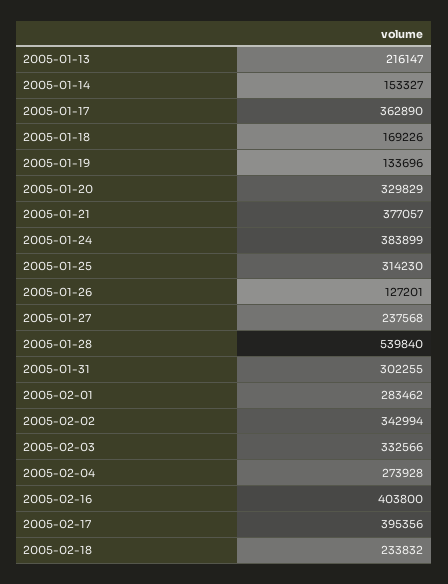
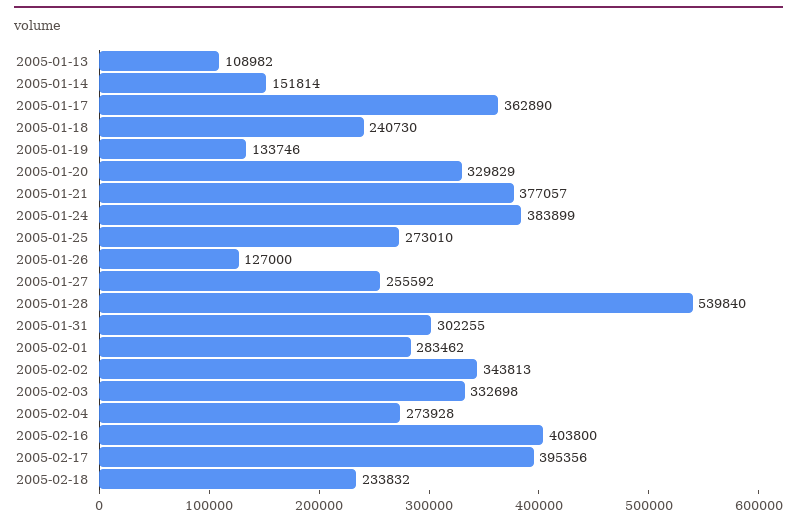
2005-01-13: 216147 -> 108982
2005-01-14: 153327 -> 151814
2005-01-18: 169226 -> 240730
2005-01-19: 133696 -> 133746
2005-01-25: 314230 -> 273010
2005-01-26: 127201 -> 127000
2005-01-27: 237568 -> 255592
2005-02-02: 342994 -> 343813
2005-02-03: 332566 -> 332698

